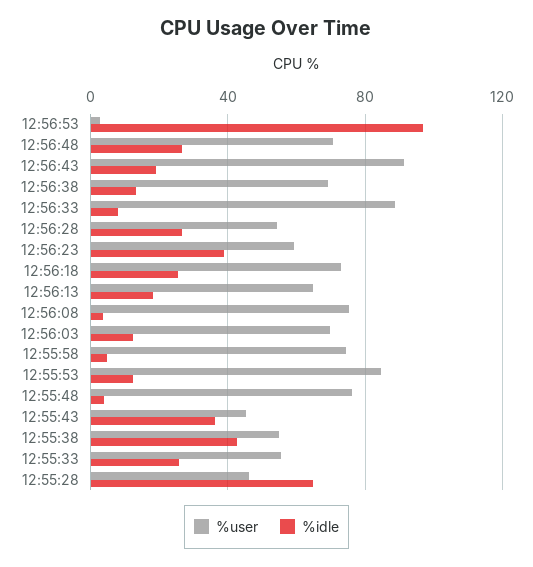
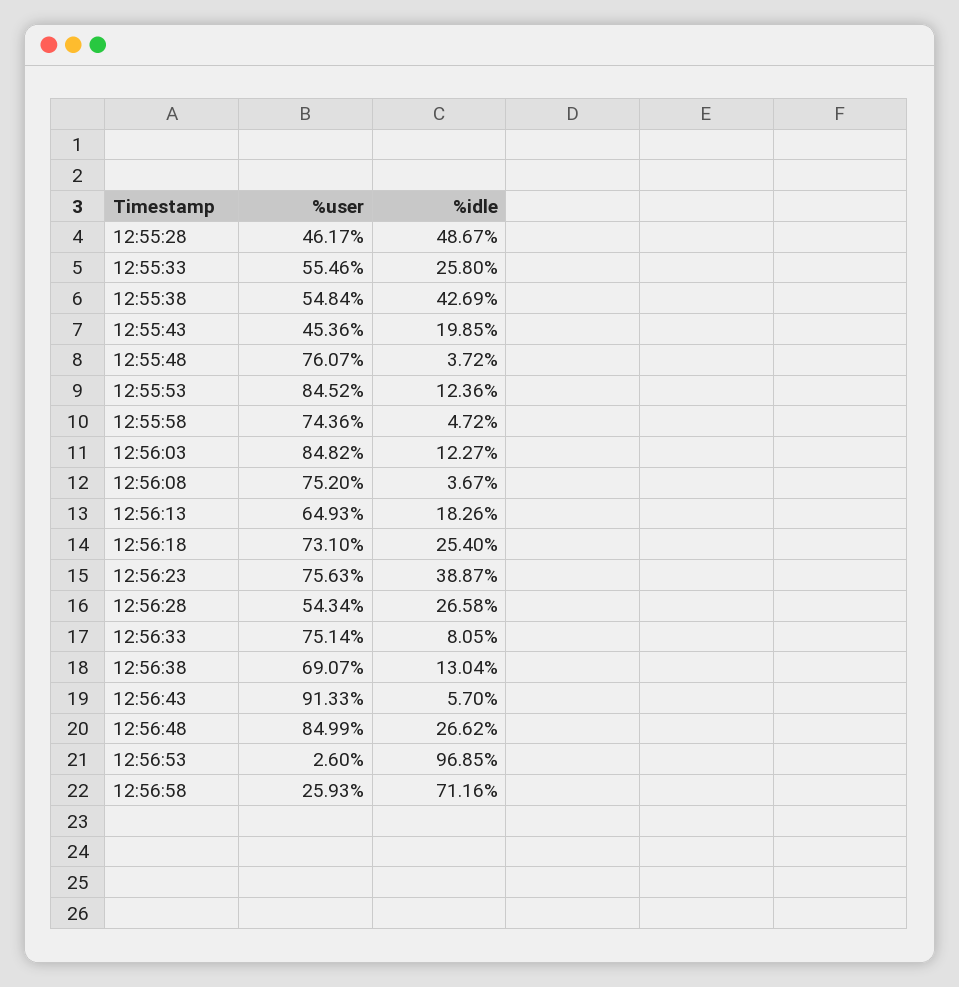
%user, 12:56:48: 70 -> 84.99
%idle, 12:56:43: 20 -> 5.7
%user, 12:56:33: 90 -> 75.14
%user, 12:56:23: 60 -> 75.63
%user, 12:56:03: 70 -> 84.82
%idle, 12:55:43: 35 -> 19.85
%idle, 12:55:28: 65 -> 48.67
%user, 12:56:58: none -> 25.93
%idle, 12:56:58: none -> 71.16

